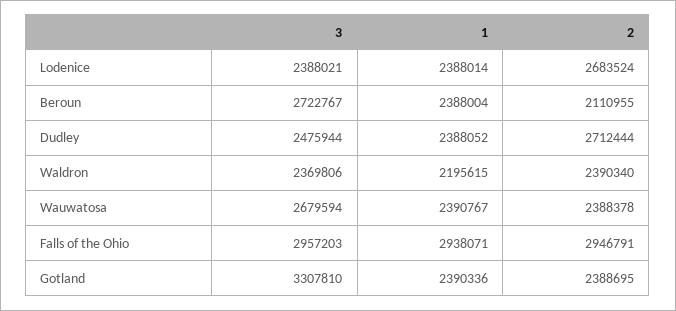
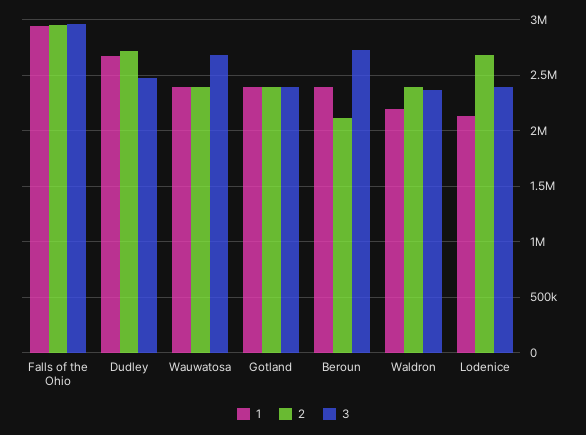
1, Lodenice: 2388014 -> 2100000
1, Dudley: 2388052 -> 2700000
3, Gotland: 3307810 -> 2400000

